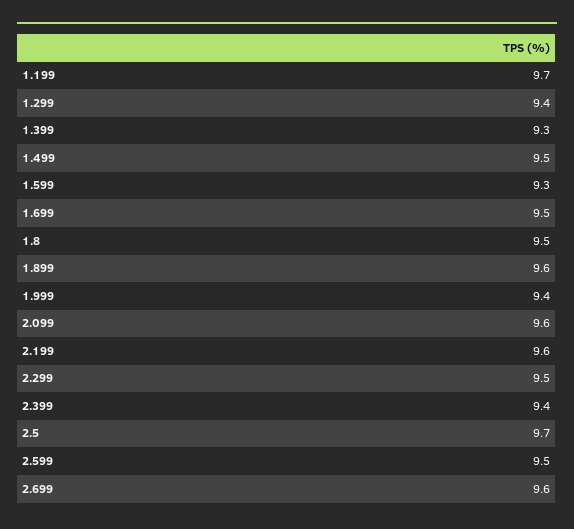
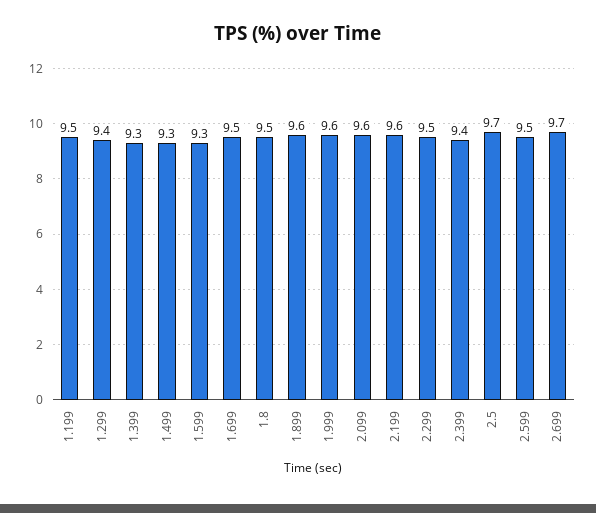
1.199: 9.7 -> 9.5
1.499: 9.5 -> 9.3
1.999: 9.4 -> 9.6
2.699: 9.6 -> 9.7

